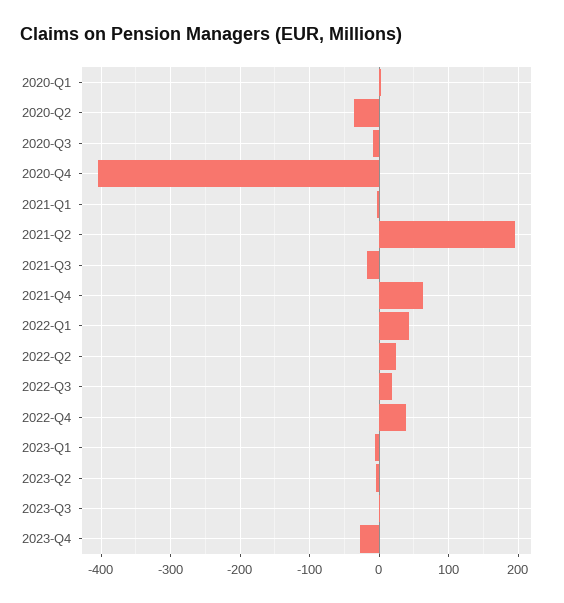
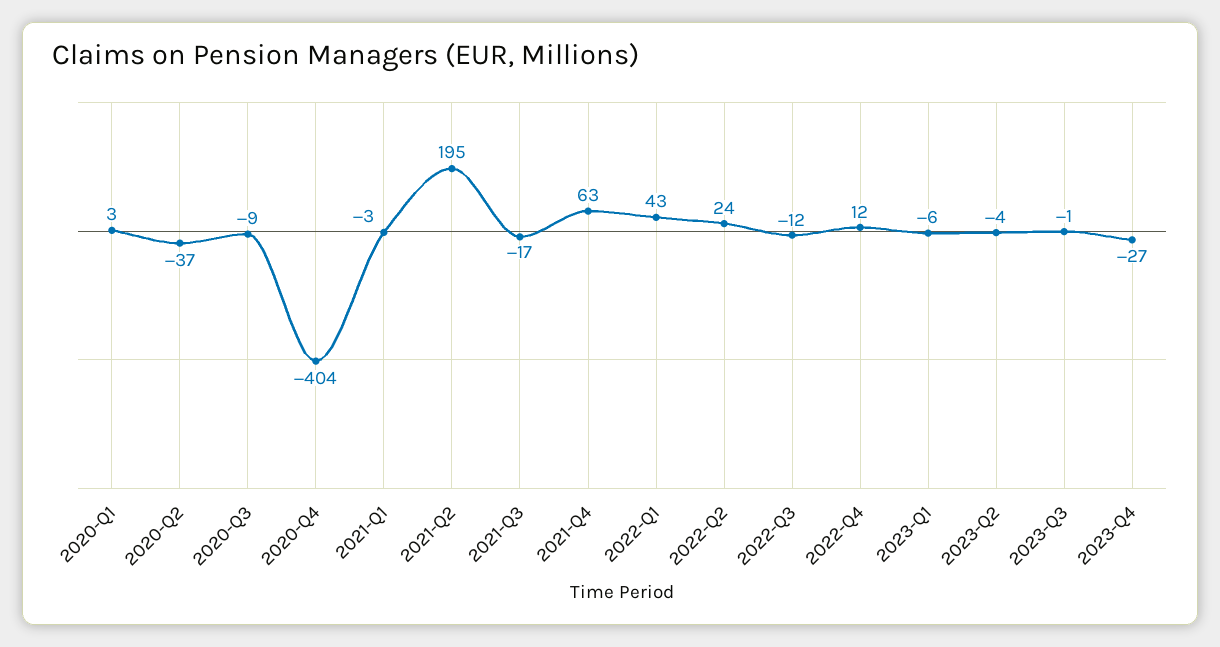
2022-Q3: 20 -> -12
2022-Q4: 40 -> 12

